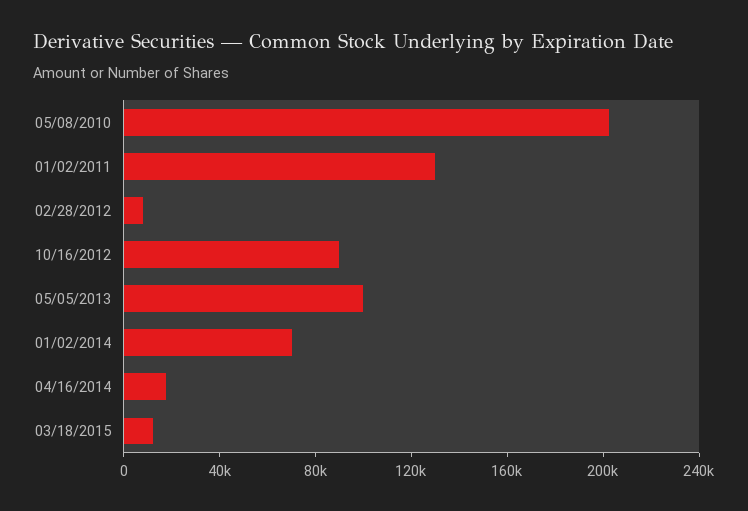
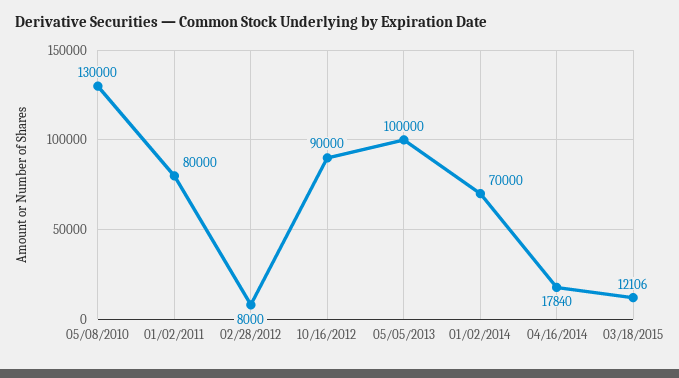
05/08/2010: 200000 -> 130000
01/02/2011: 130000 -> 80000

